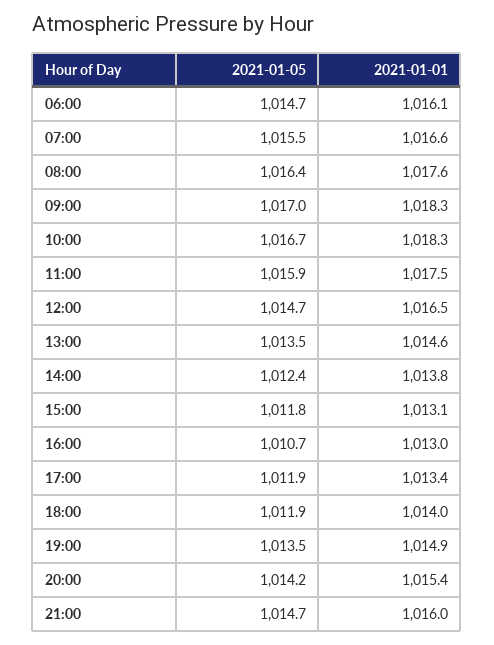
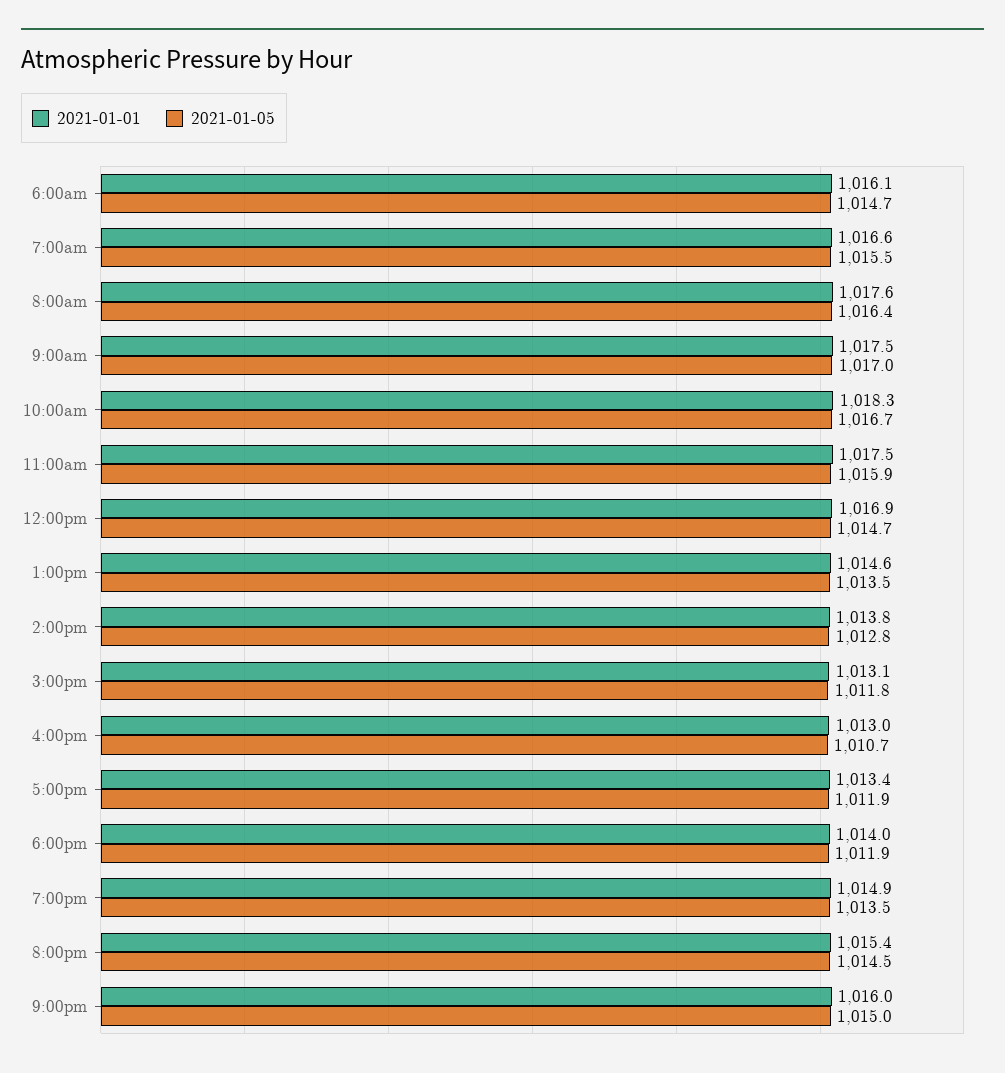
2021-01-01, 09:00: 1018.3 -> 1017.5
2021-01-01, 12:00: 1016.5 -> 1016.9
2021-01-05, 14:00: 1012.4 -> 1012.8
2021-01-05, 20:00: 1014.2 -> 1014.5
2021-01-05, 21:00: 1014.7 -> 1015

